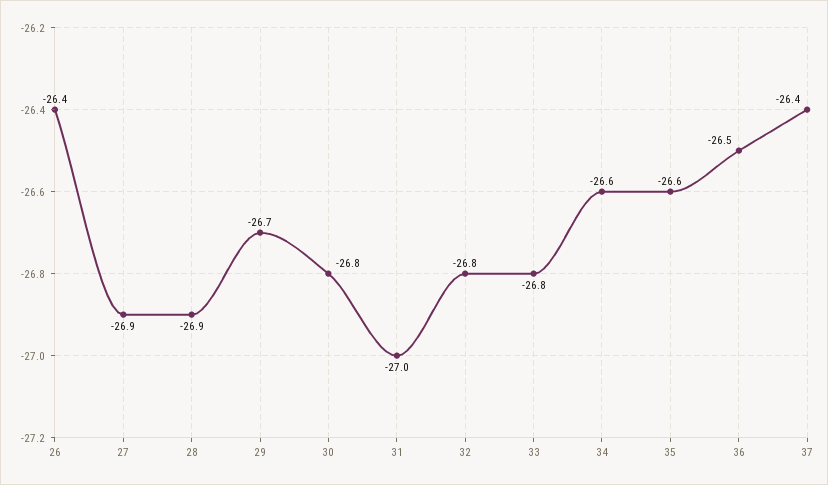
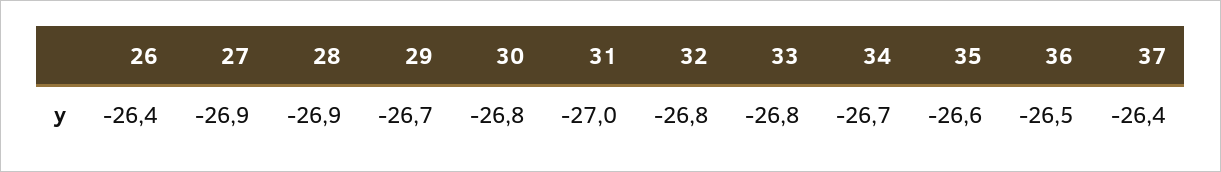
34: -26.6 -> -26.7

